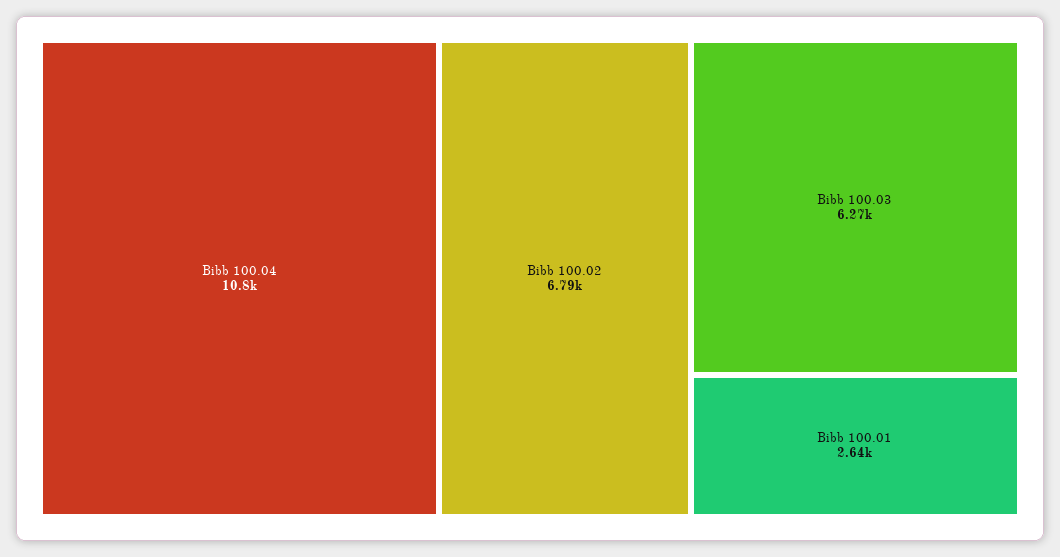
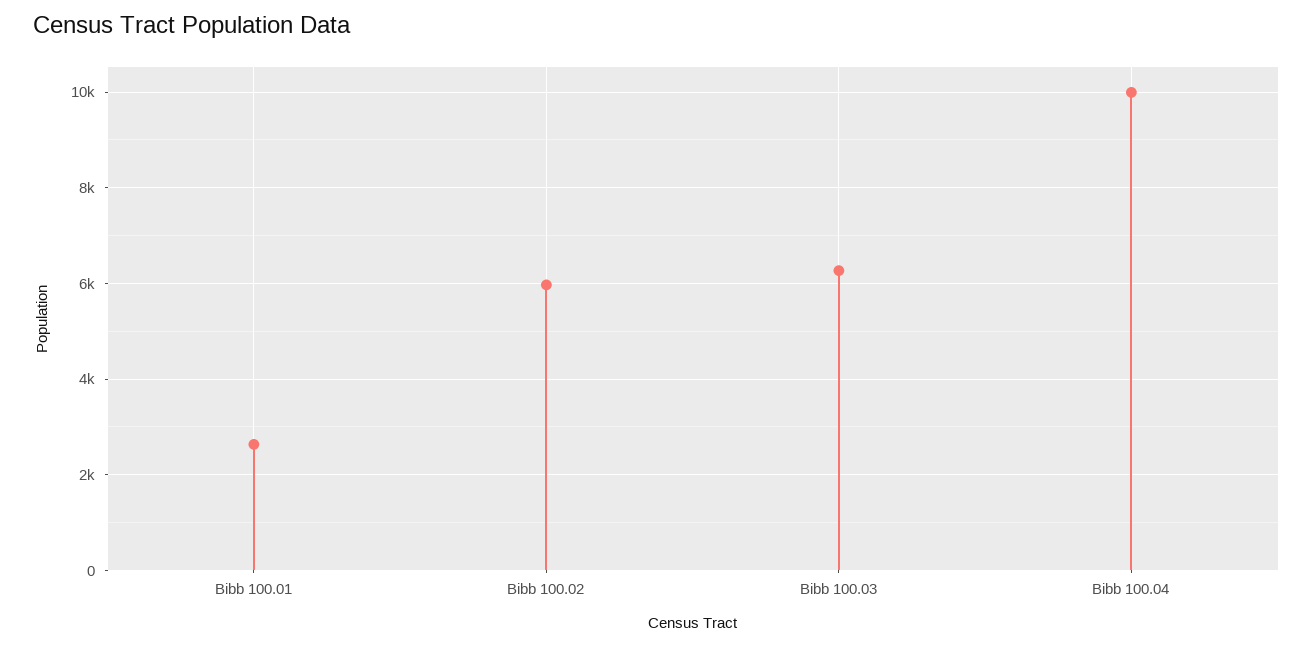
Bibb 100.04: 10800 -> 10000
Bibb 100.02: 6790 -> 6000

